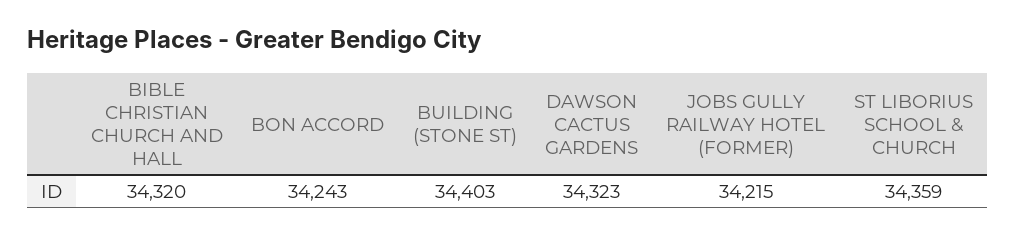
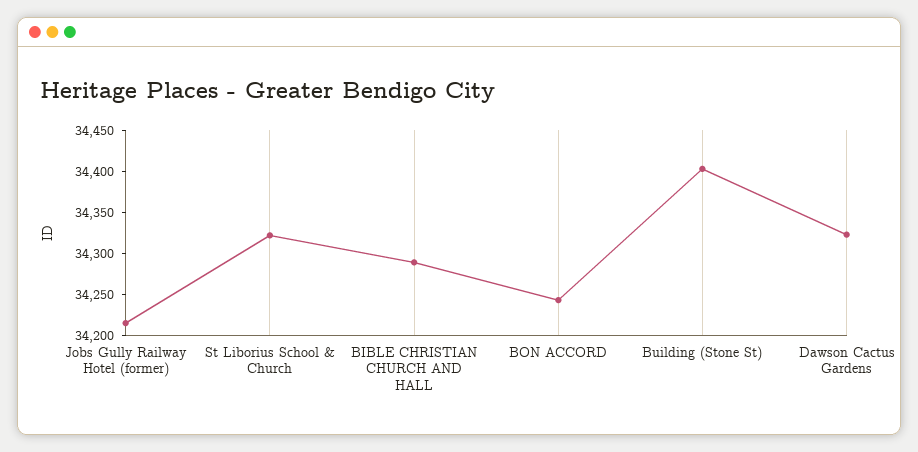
BIBLE CHRISTIAN CHURCH AND HALL: 34320 -> 34290
ST LIBORIUS SCHOOL & CHURCH: 34359 -> 34320

